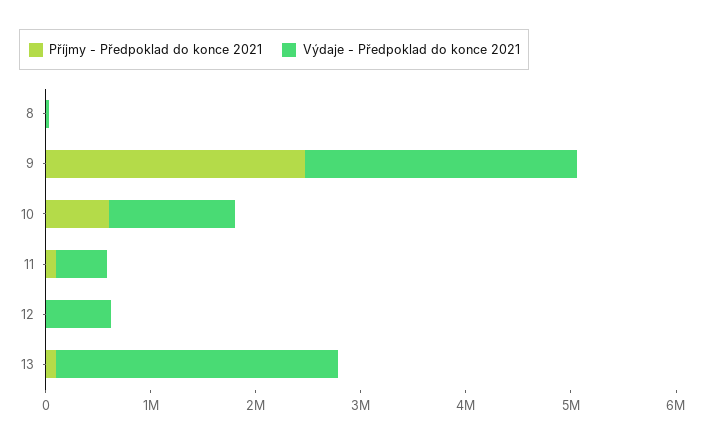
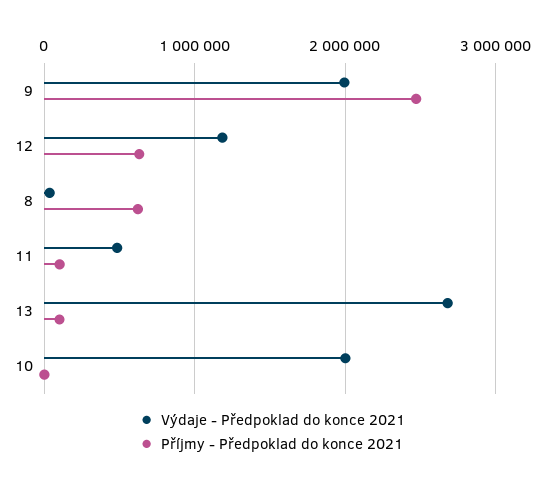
Příjmy - Předpoklad do konce 2021, 8: 0 -> 600000
Výdaje - Předpoklad do konce 2021, 9: 2600000 -> 2000000
Příjmy - Předpoklad do konce 2021, 10: 600000 -> 0
Výdaje - Předpoklad do konce 2021, 10: 1200000 -> 2000000
Příjmy - Předpoklad do konce 2021, 12: 0 -> 600000
Výdaje - Předpoklad do konce 2021, 12: 600000 -> 1200000

